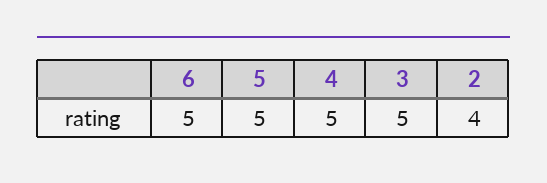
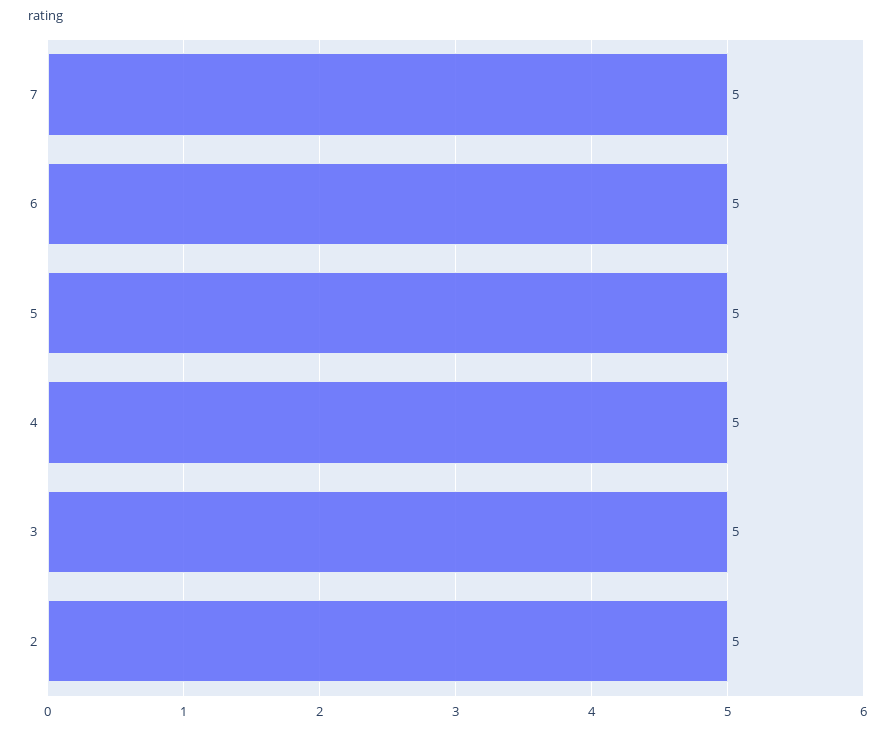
2: 4 -> 5
7: none -> 5

